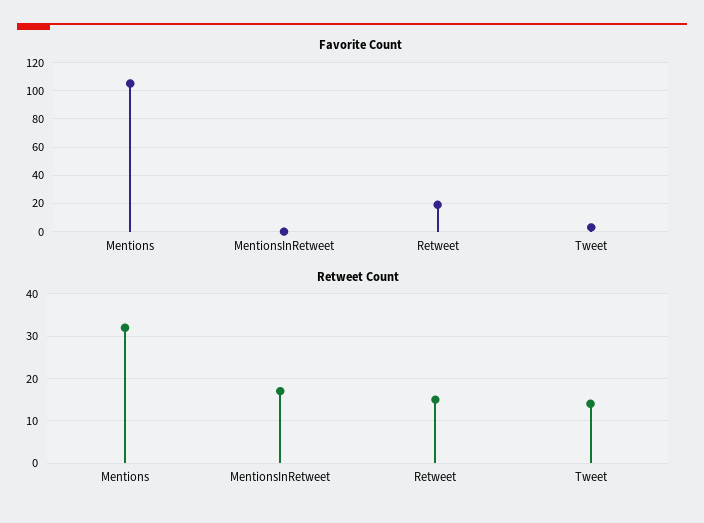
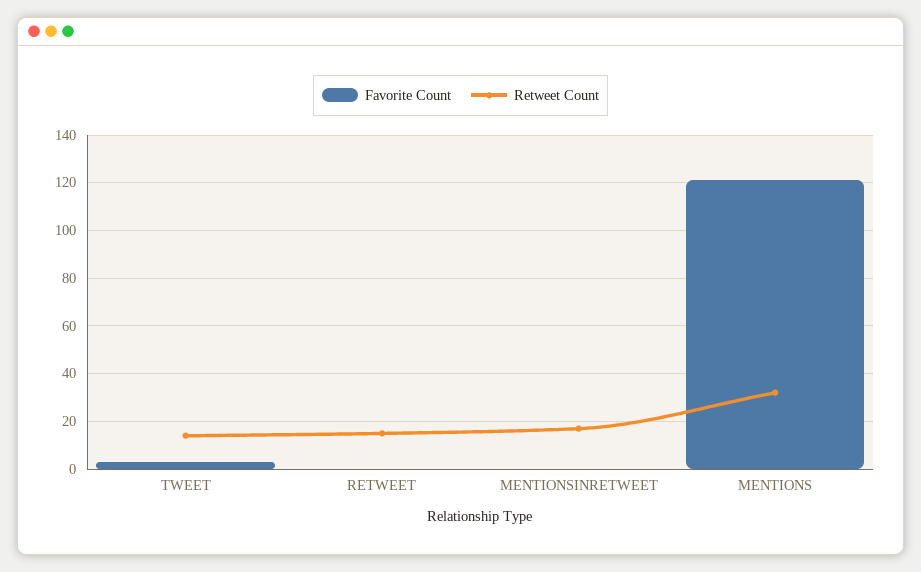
Favorite Count, Mentions: 105 -> 120
Favorite Count, Retweet: 20 -> 0

